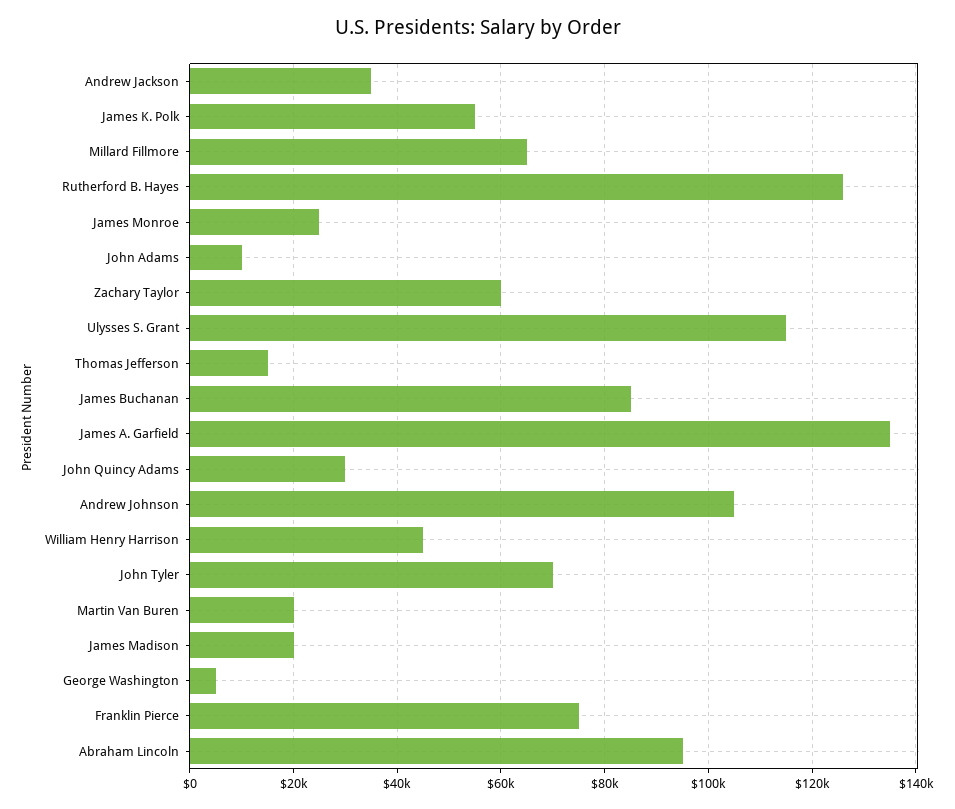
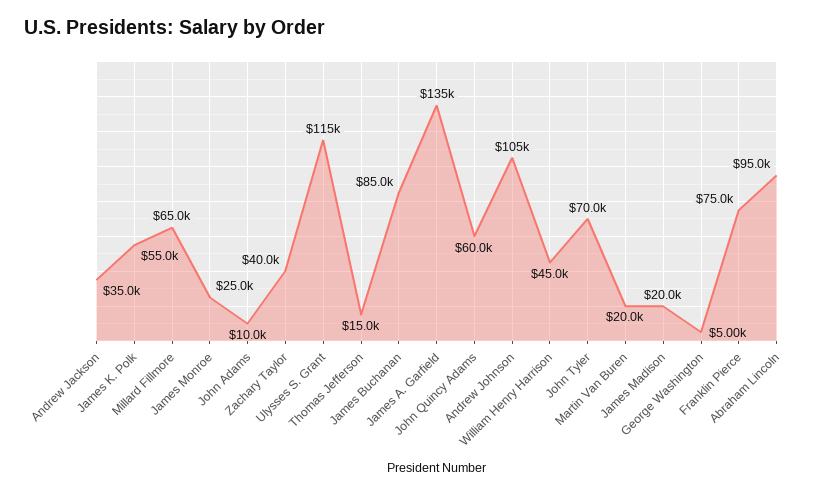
Rutherford B. Hayes: 126000 -> none
Zachary Taylor: 60000 -> 40000
John Quincy Adams: 30000 -> 60000

